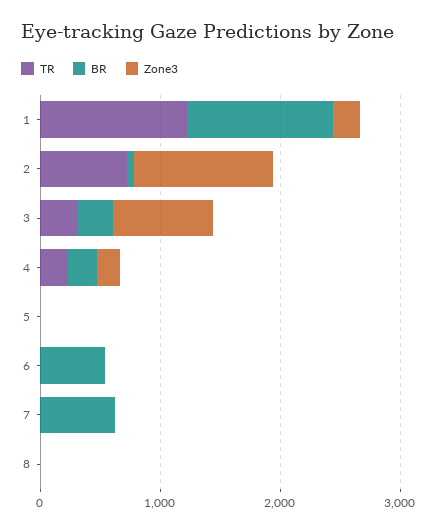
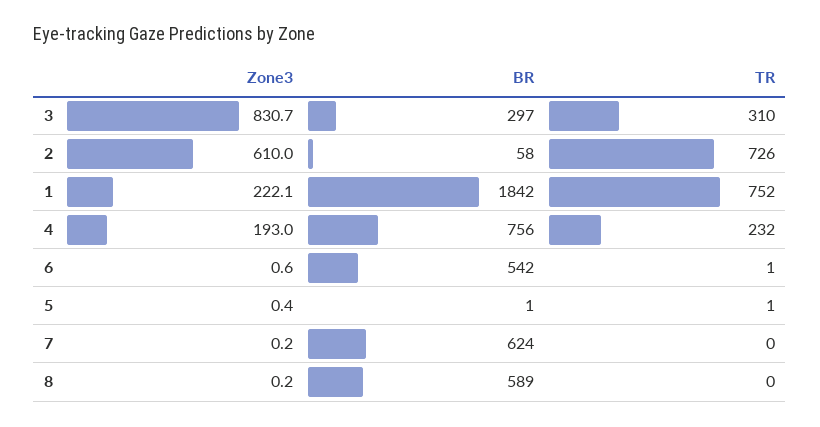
TR, 1: 1200 -> 752
BR, 1: 1200 -> 1842
Zone3, 2: 1200 -> 610
BR, 4: 200 -> 756
BR, 8: 0 -> 589

